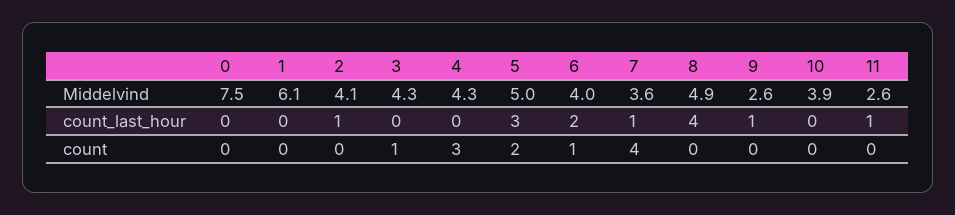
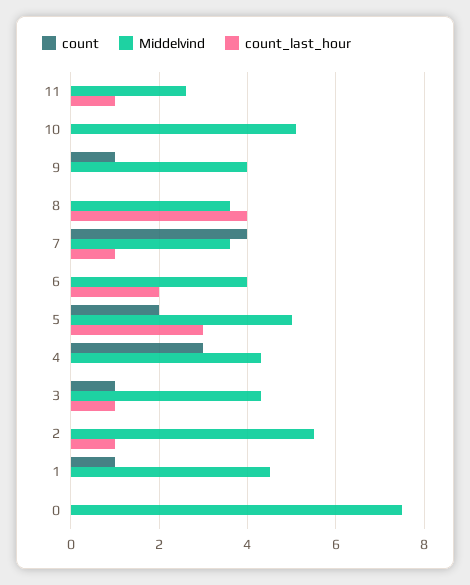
Middelvind, 1: 6.1 -> 4.5
Middelvind, 2: 4.1 -> 5.5
Middelvind, 8: 4.9 -> 3.5
Middelvind, 9: 2.6 -> 4
Middelvind, 10: 3.9 -> 5
count_last_hour, 3: 0 -> 1
count_last_hour, 9: 1 -> 0
count, 1: 0 -> 1
count, 6: 1 -> 0
count, 9: 0 -> 1

